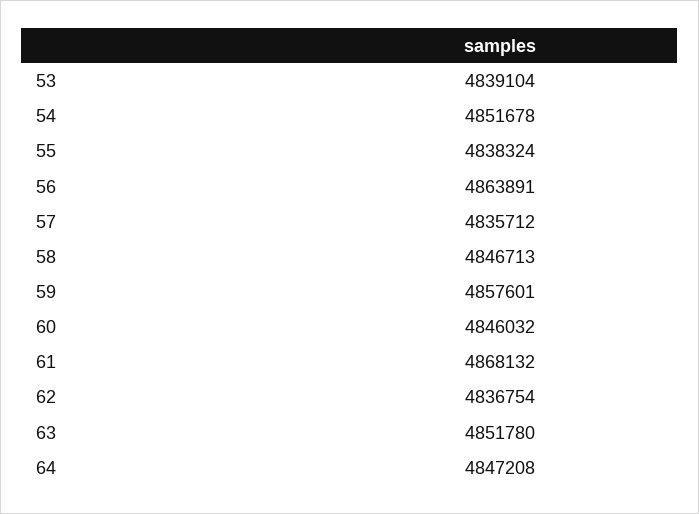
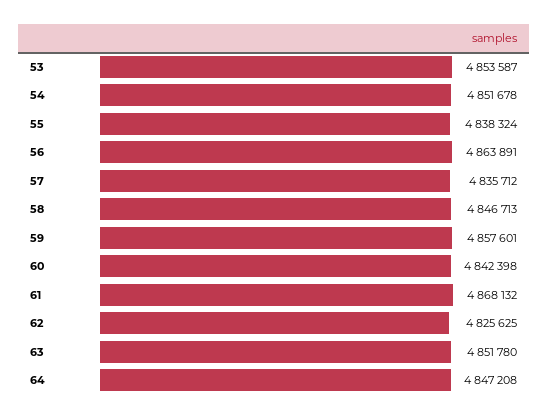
53: 4839104 -> 4853587
60: 4846032 -> 4842398
62: 4836754 -> 4825625

